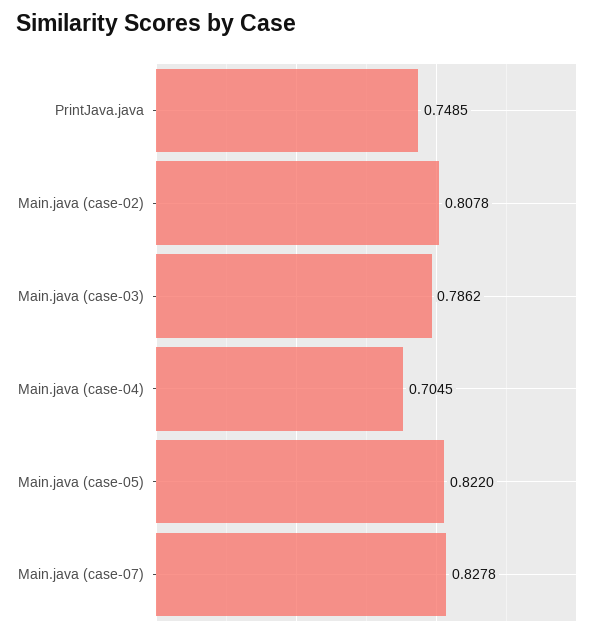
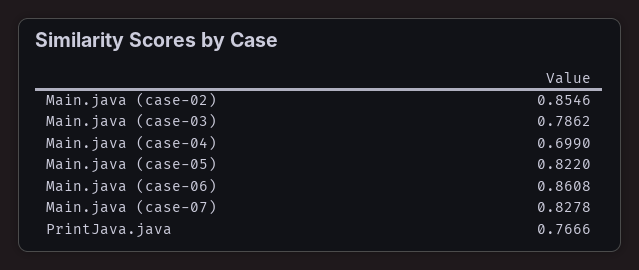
PrintJava.java: 0.7485 -> 0.7666
Main.java (case-02): 0.8078 -> 0.8546
Main.java (case-04): 0.7045 -> 0.699
Main.java (case-06): none -> 0.8608

